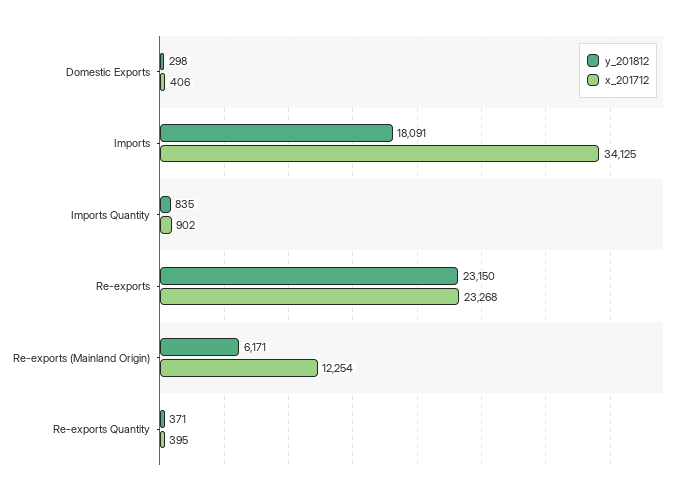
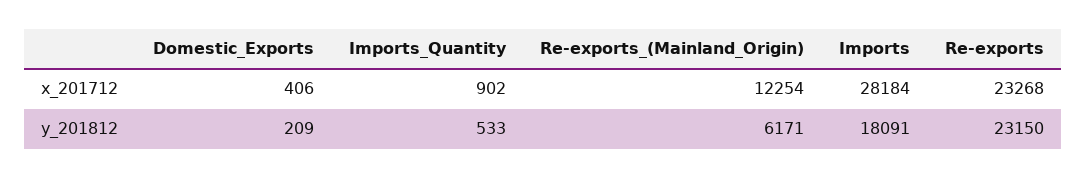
y_201812, Domestic Exports: 298 -> 209
x_201712, Imports: 34125 -> 28184
y_201812, Imports Quantity: 835 -> 533
y_201812, Re-exports Quantity: 371 -> none
x_201712, Re-exports Quantity: 395 -> none

